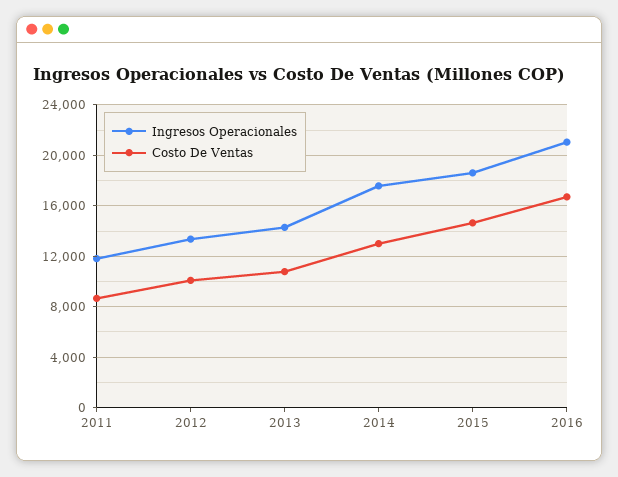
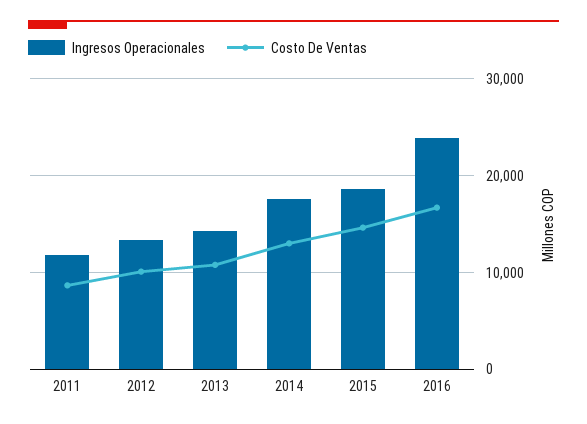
Ingresos Operacionales, 2016: 21000 -> 24000

